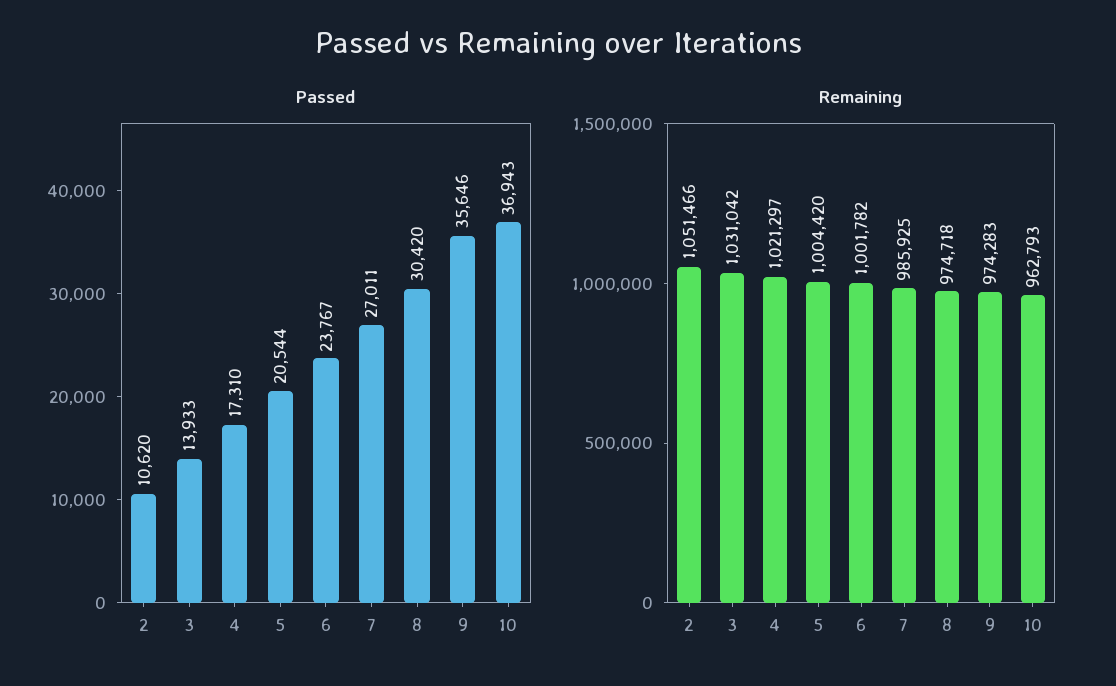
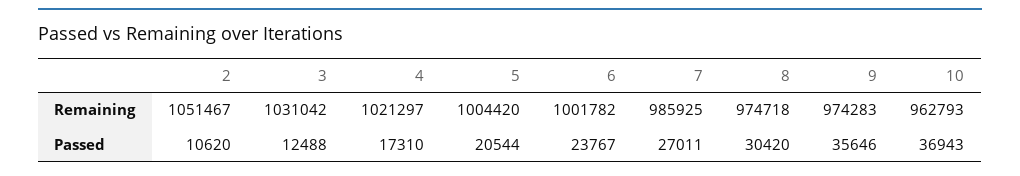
Passed, 3: 13933 -> 12488
Remaining, 2: 1051466 -> 1051467

